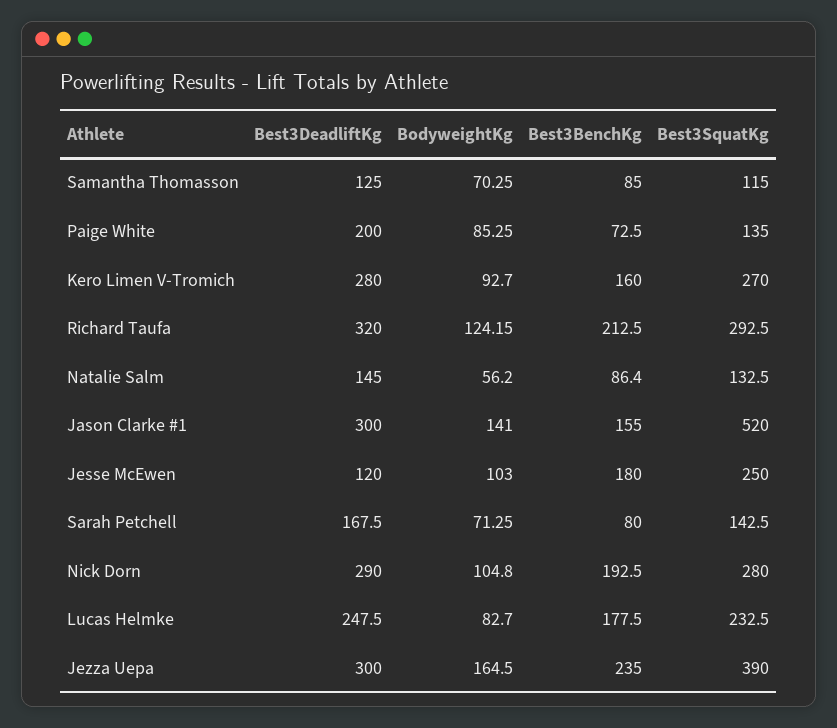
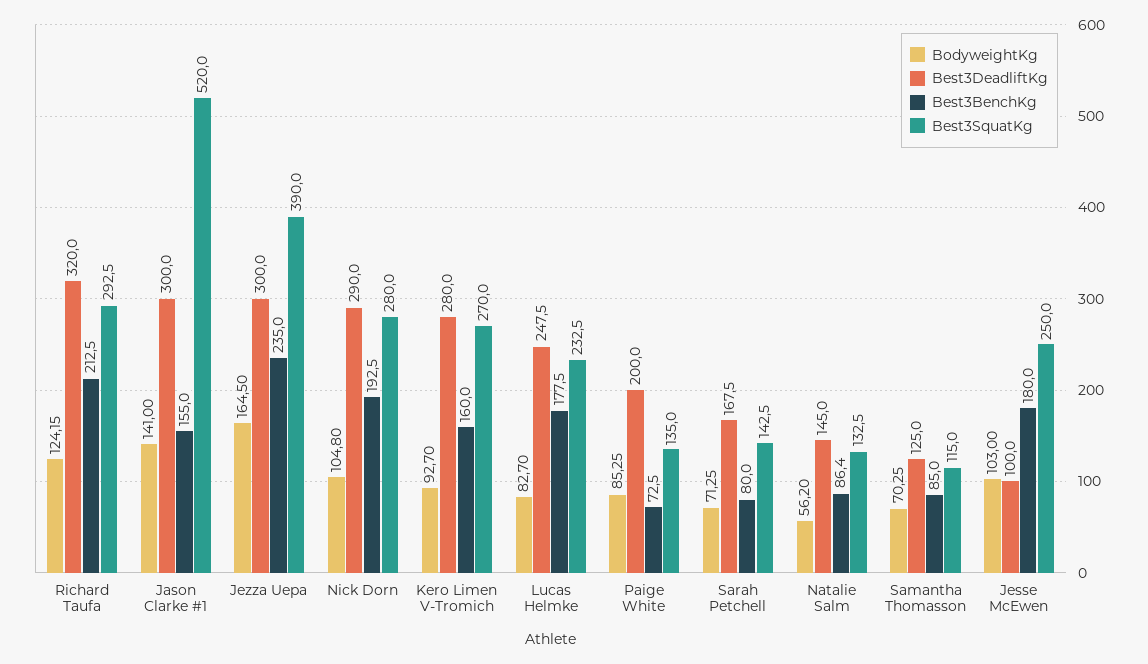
Best3DeadliftKg, Jesse McEwen: 120 -> 100

